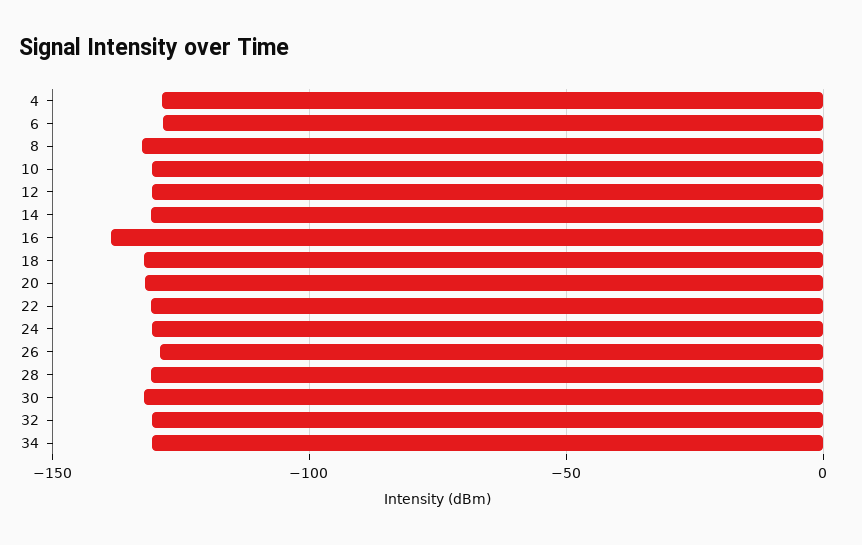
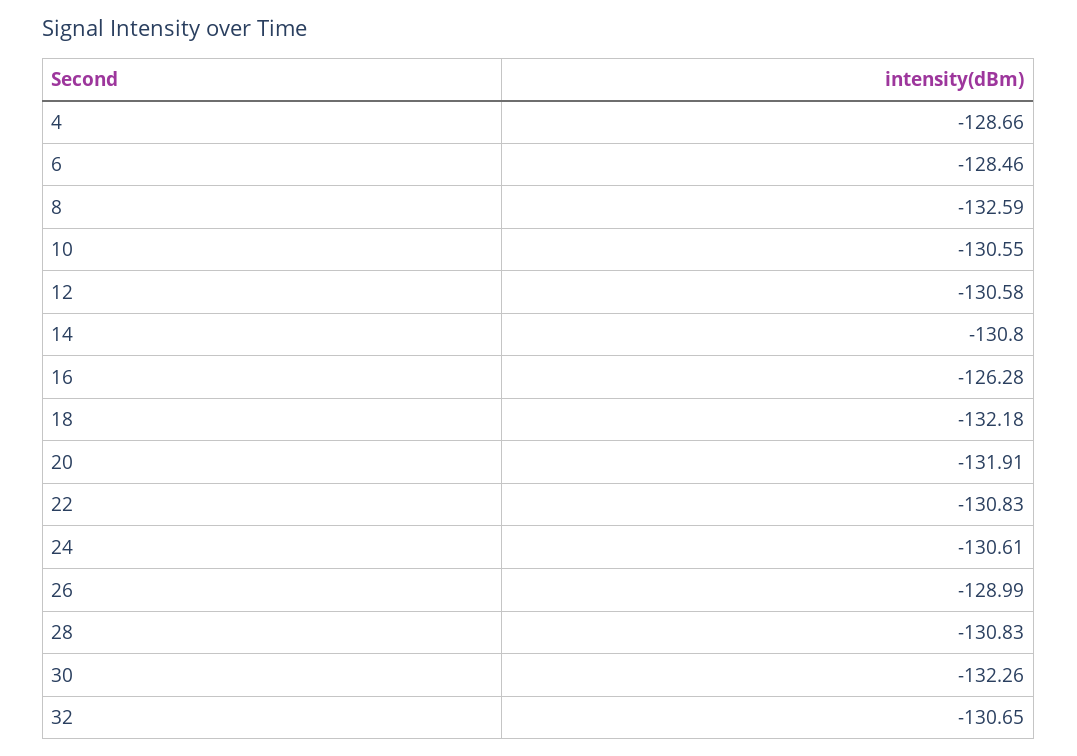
16: -140 -> -126.28
34: -130 -> none

